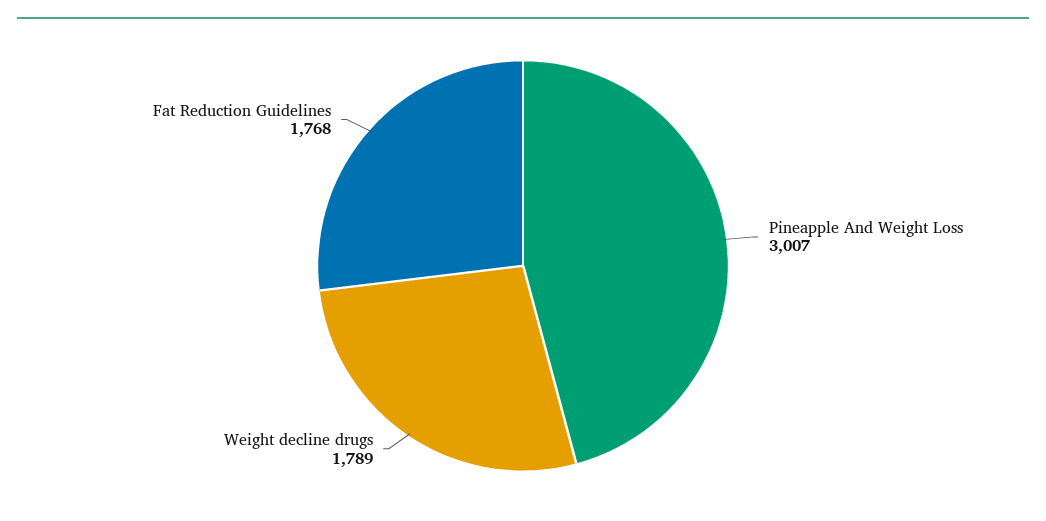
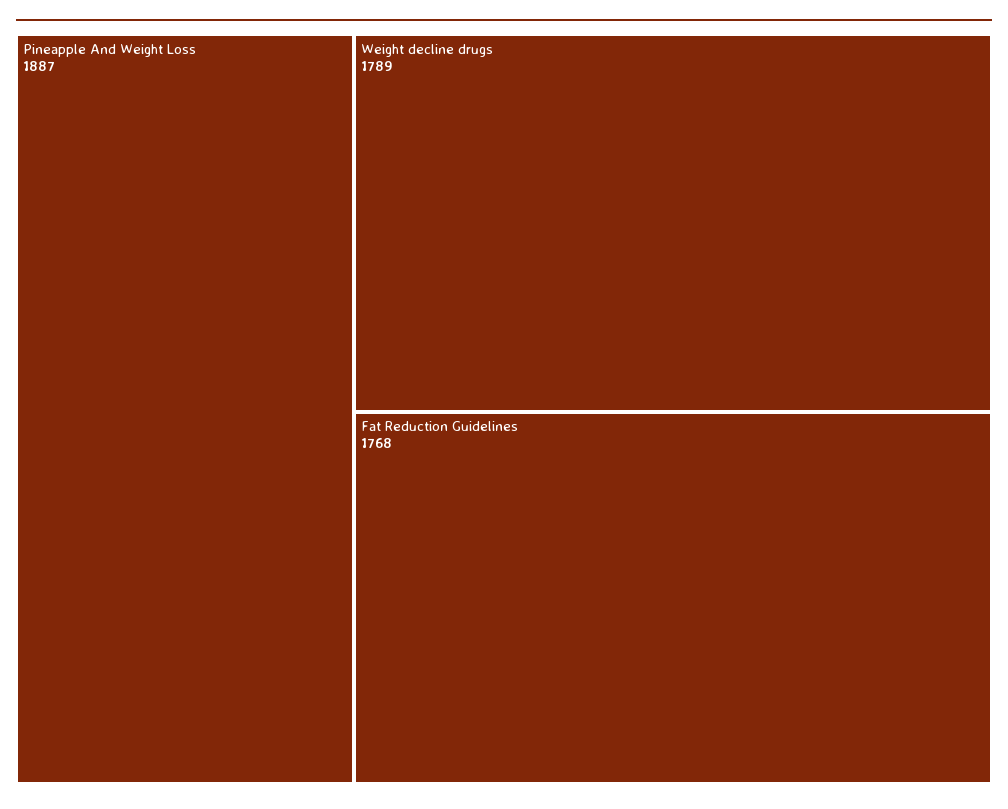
Pineapple And Weight Loss: 3007 -> 1887

